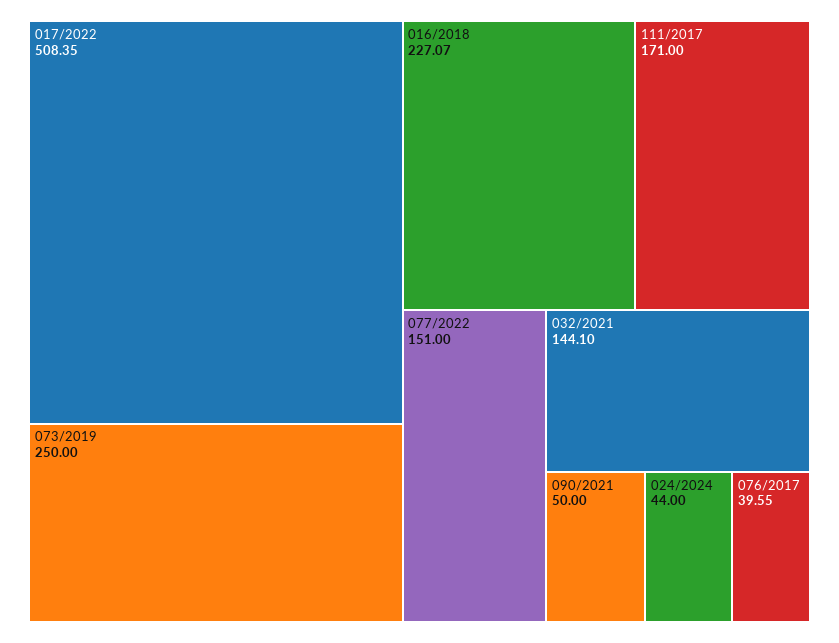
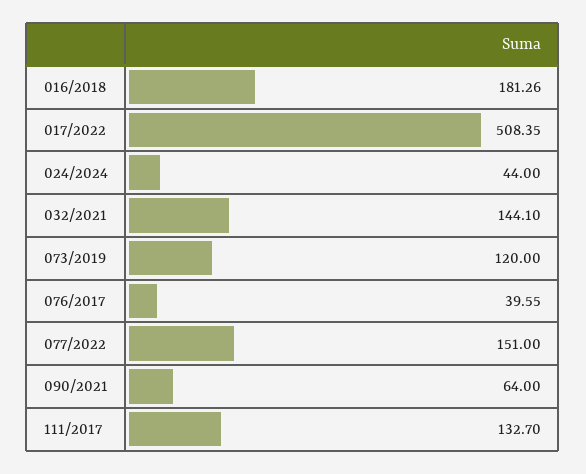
073/2019: 250 -> 120
016/2018: 227.07 -> 181.26
111/2017: 171 -> 132.7
090/2021: 50 -> 64

